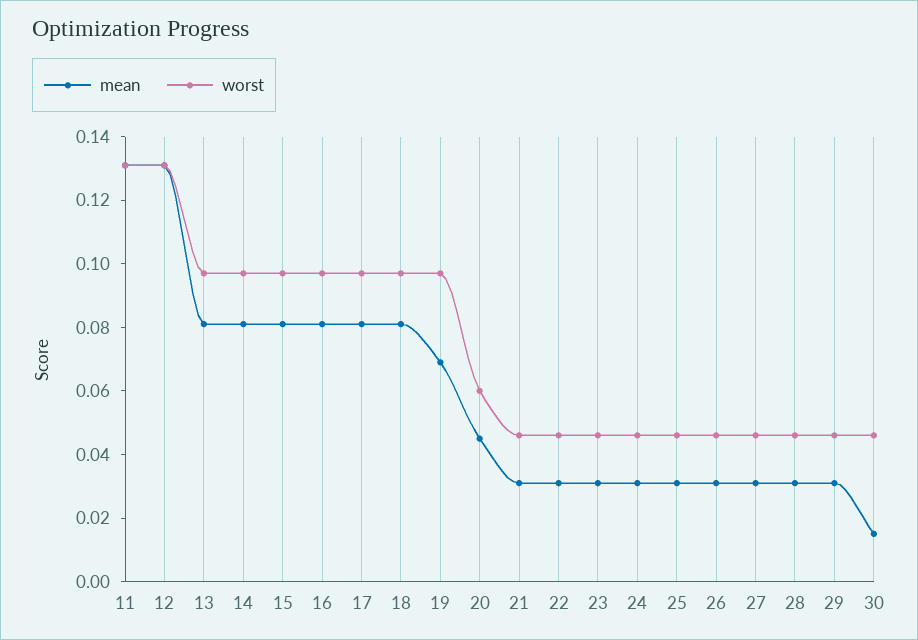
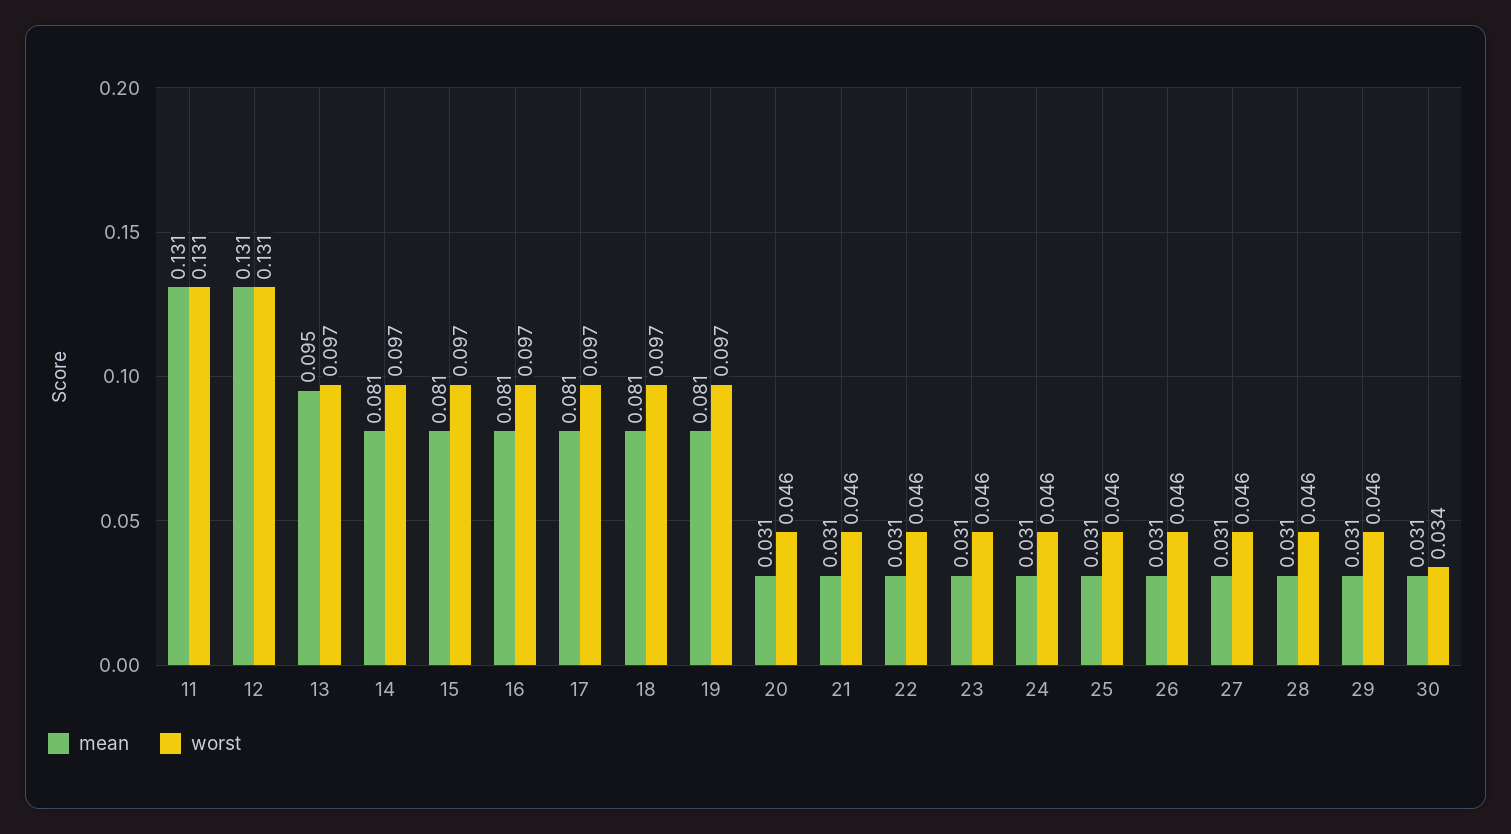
mean, 13: 0.08 -> 0.095
mean, 19: 0.07 -> 0.081
mean, 20: 0.045 -> 0.031
worst, 20: 0.06 -> 0.046
mean, 30: 0.015 -> 0.031
worst, 30: 0.045 -> 0.034

